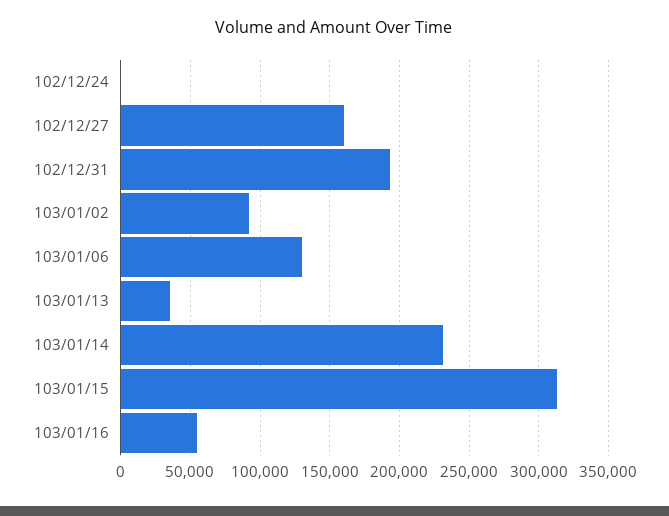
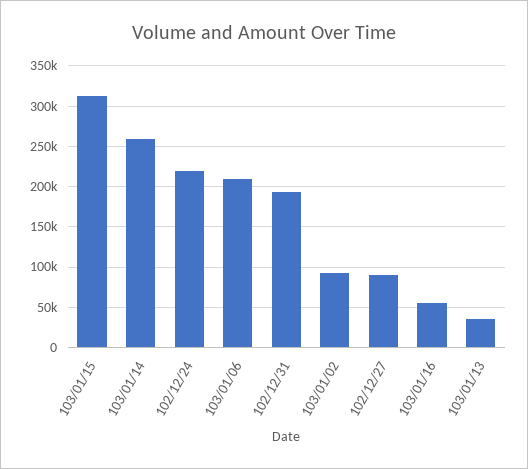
102/12/24: 0 -> 220000
102/12/27: 160000 -> 90000
103/01/06: 130000 -> 210000
103/01/14: 230000 -> 260000

